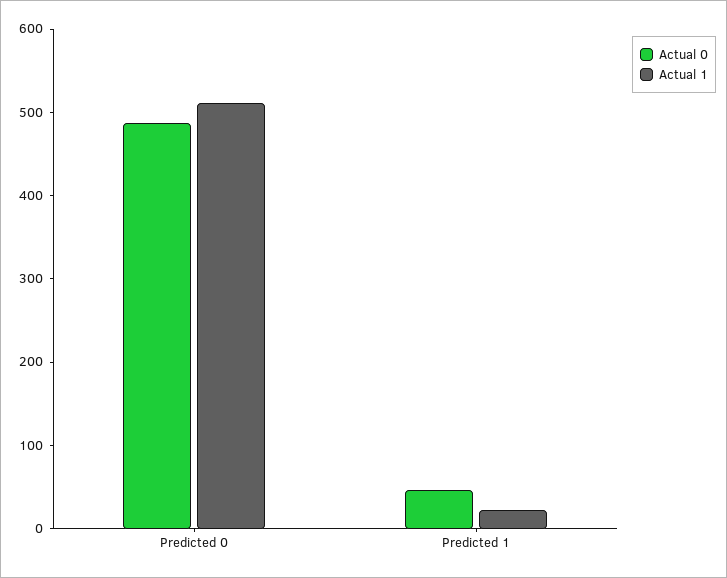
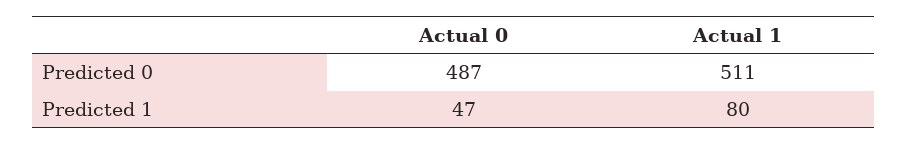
Actual 1, Predicted 1: 20 -> 80

